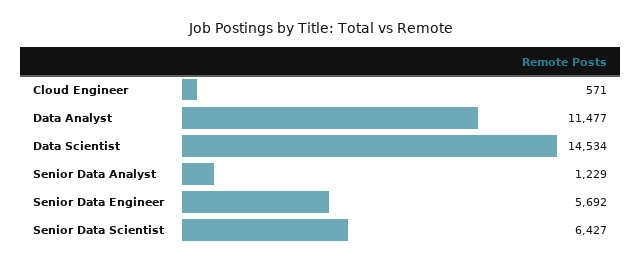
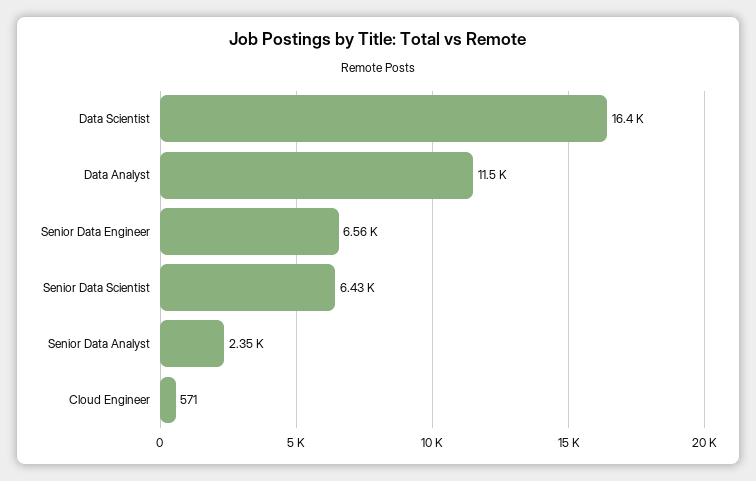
Data Scientist: 14534 -> 16400
Senior Data Analyst: 1229 -> 2350
Senior Data Engineer: 5692 -> 6560

